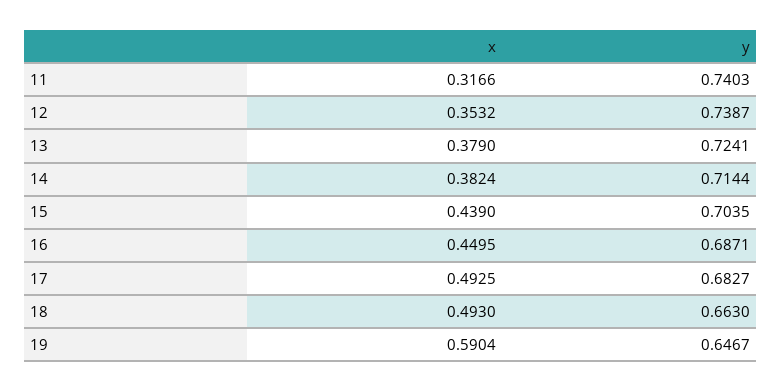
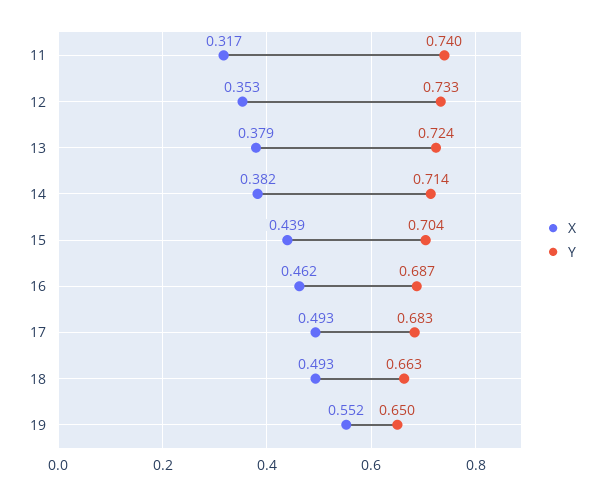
y, 12: 0.7387 -> 0.733
x, 16: 0.4495 -> 0.462
x, 19: 0.5904 -> 0.552
y, 19: 0.6467 -> 0.65

